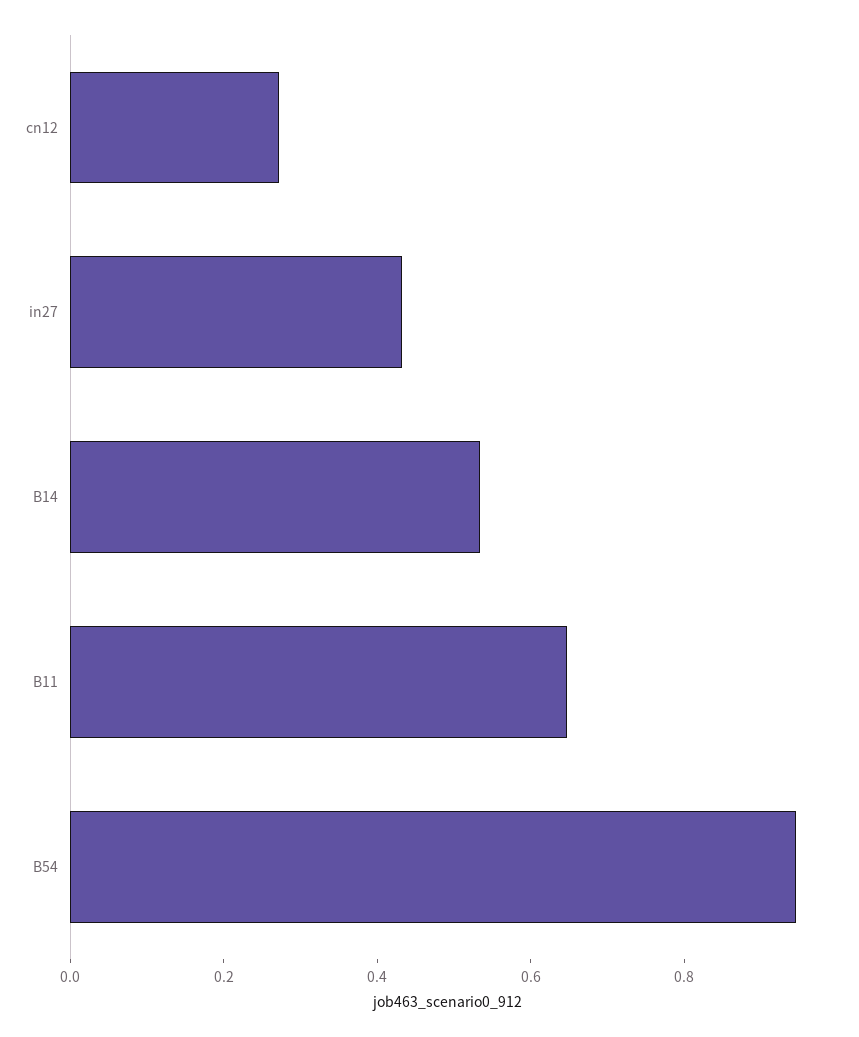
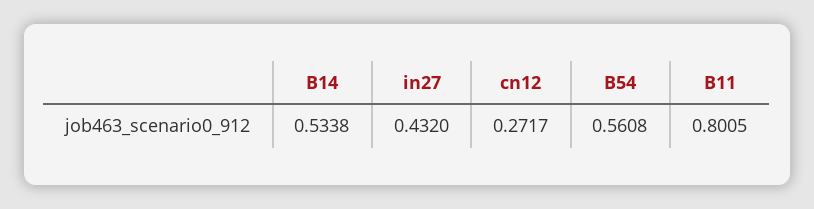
B11: 0.65 -> 0.8005
B54: 0.95 -> 0.5608

